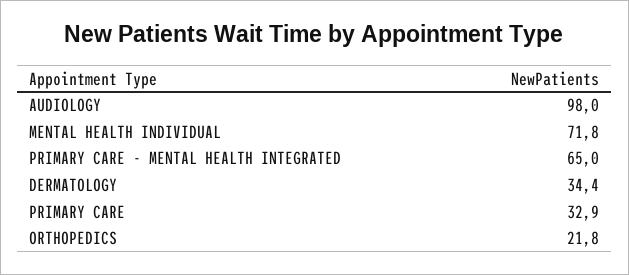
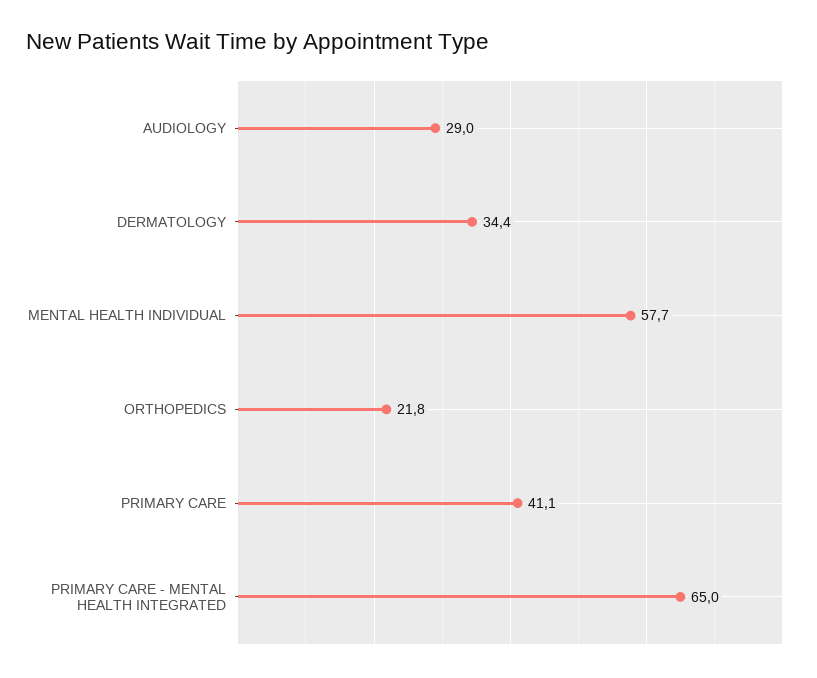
AUDIOLOGY: 98 -> 29
MENTAL HEALTH INDIVIDUAL: 71.8 -> 57.7
PRIMARY CARE: 32.9 -> 41.1

